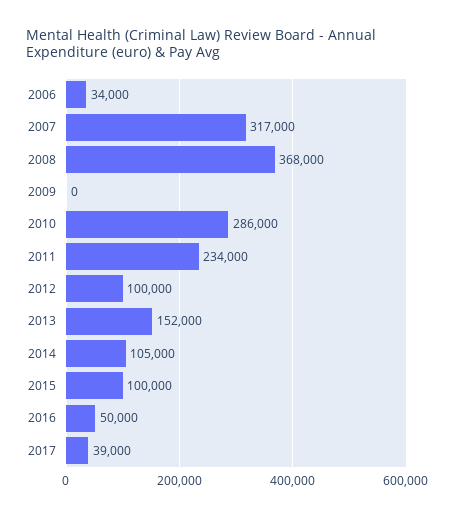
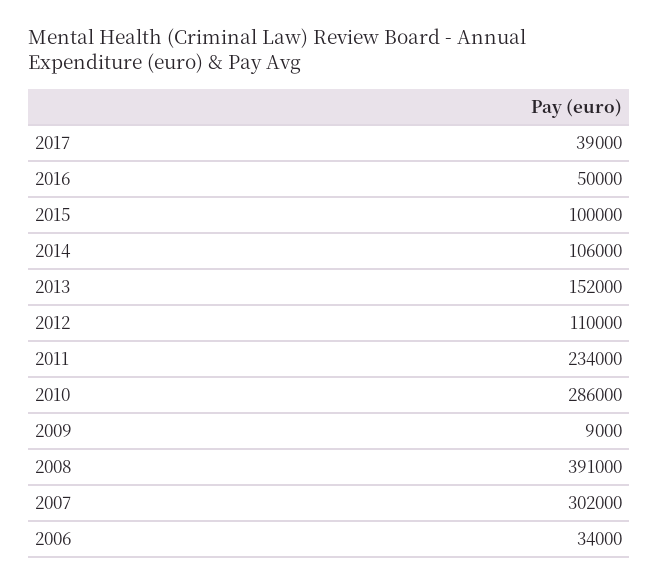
2007: 317000 -> 302000
2008: 368000 -> 391000
2009: 0 -> 9000
2012: 100000 -> 110000
2014: 105000 -> 106000

